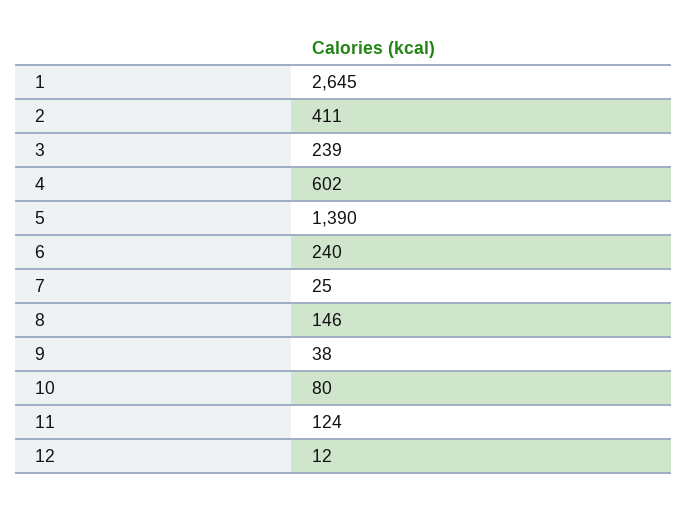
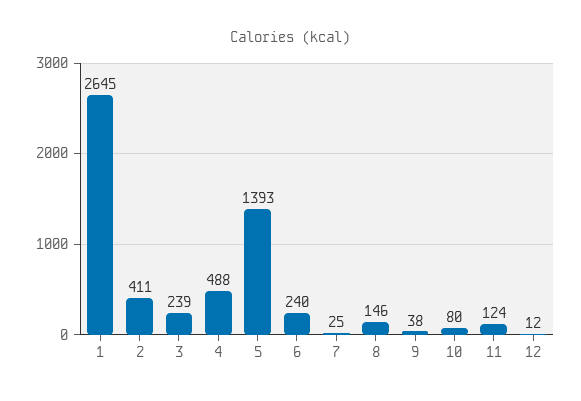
4: 602 -> 488
5: 1390 -> 1393

